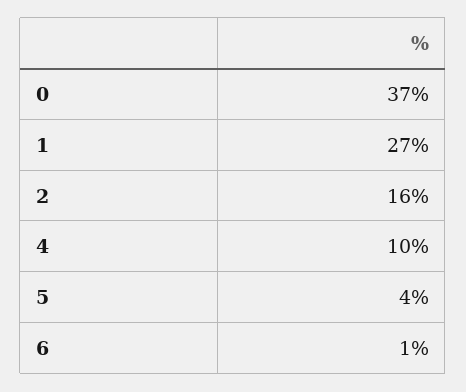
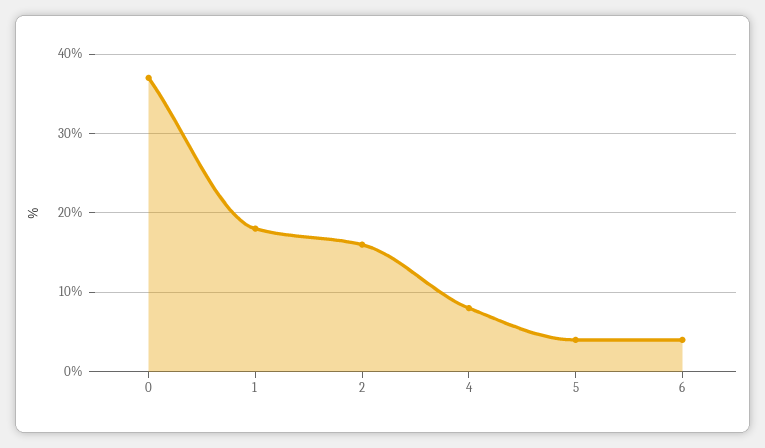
1: 27 -> 18
4: 10 -> 8
6: 1 -> 4

